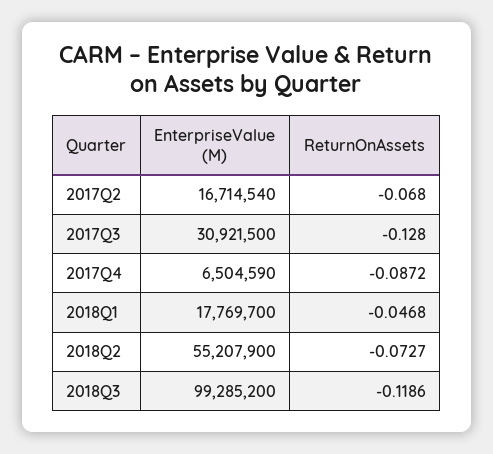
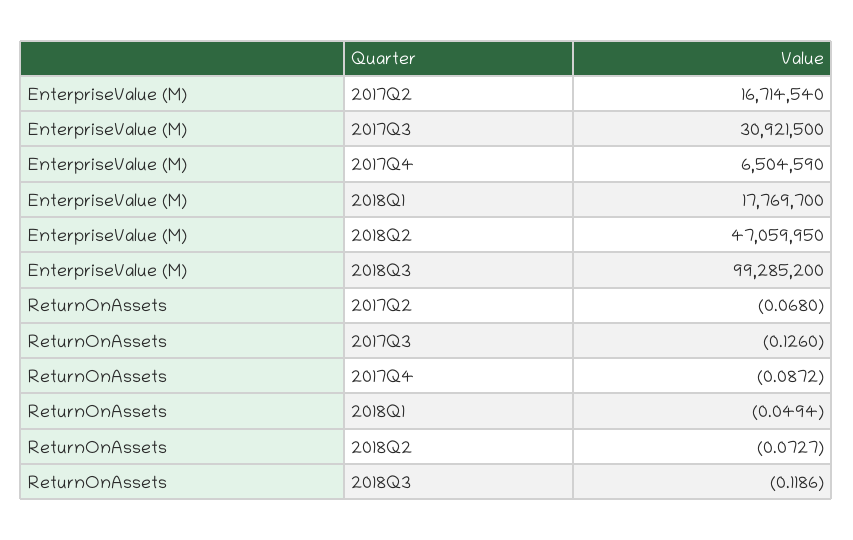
ReturnOnAssets, 2017Q3: -0.128 -> -0.126
ReturnOnAssets, 2018Q1: -0.0468 -> -0.0494
EnterpriseValue (M), 2018Q2: 55207900 -> 47059950

